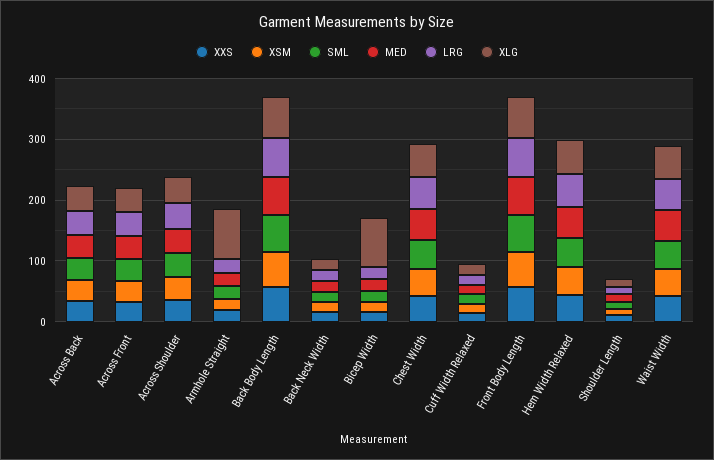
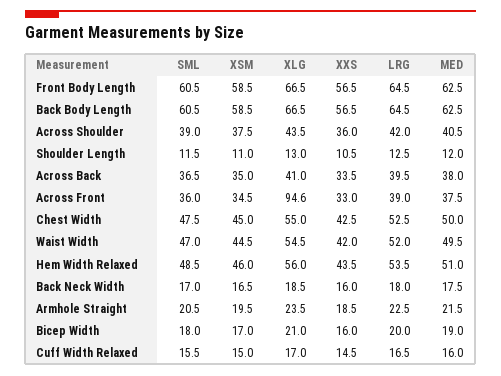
XLG, Across Front: 40 -> 94.6
XLG, Armhole Straight: 80 -> 23.5
XLG, Bicep Width: 80 -> 21

